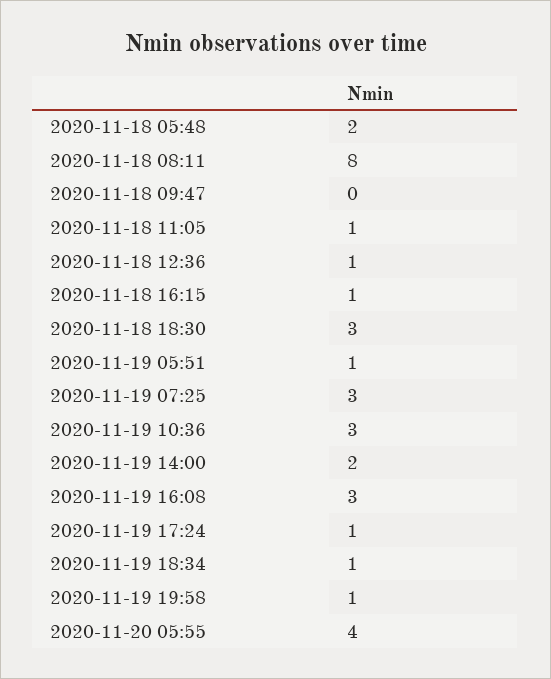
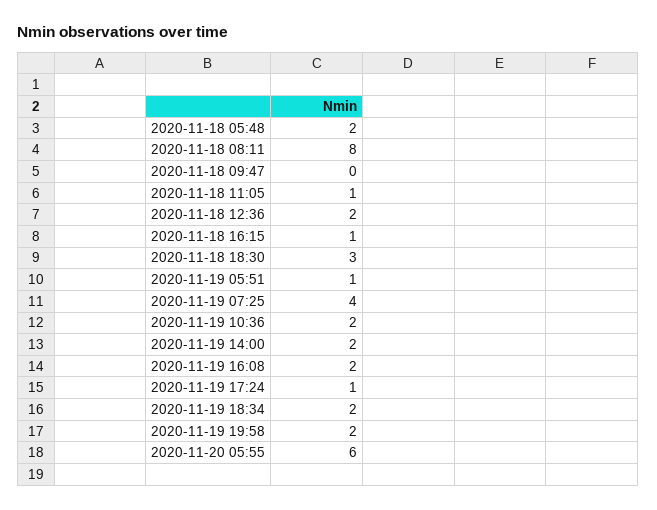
2020-11-18 12:36: 1 -> 2
2020-11-19 07:25: 3 -> 4
2020-11-19 10:36: 3 -> 2
2020-11-19 16:08: 3 -> 2
2020-11-19 18:34: 1 -> 2
2020-11-19 19:58: 1 -> 2
2020-11-20 05:55: 4 -> 6

